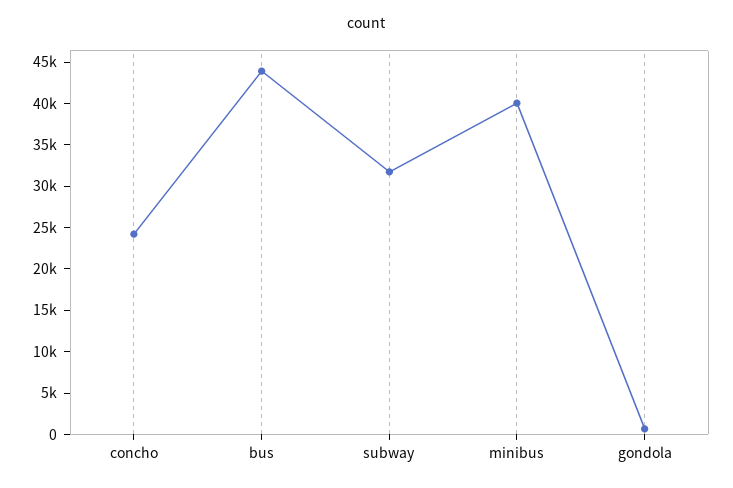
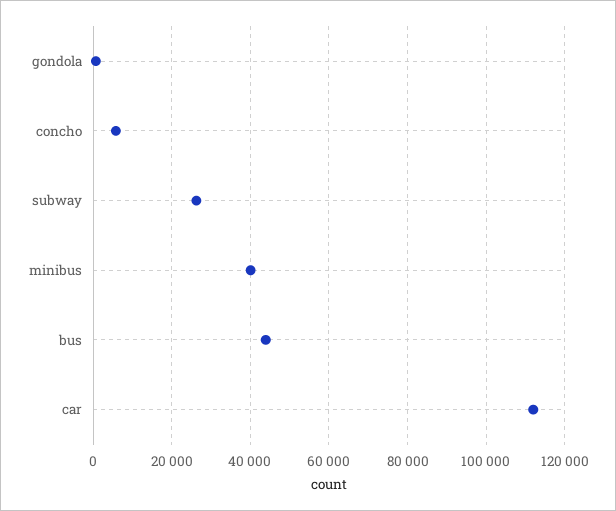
concho: 24000 -> 6000
subway: 32000 -> 26000
car: none -> 112000

